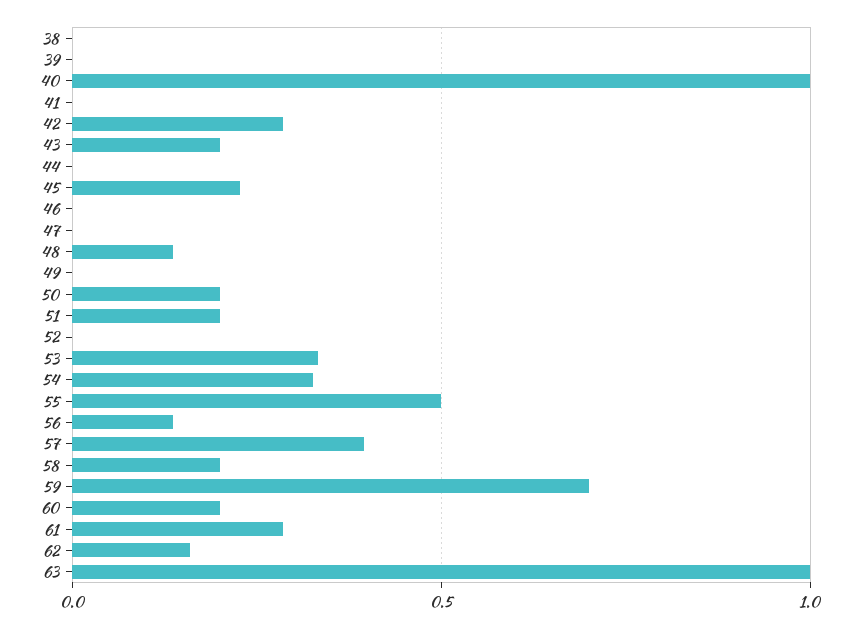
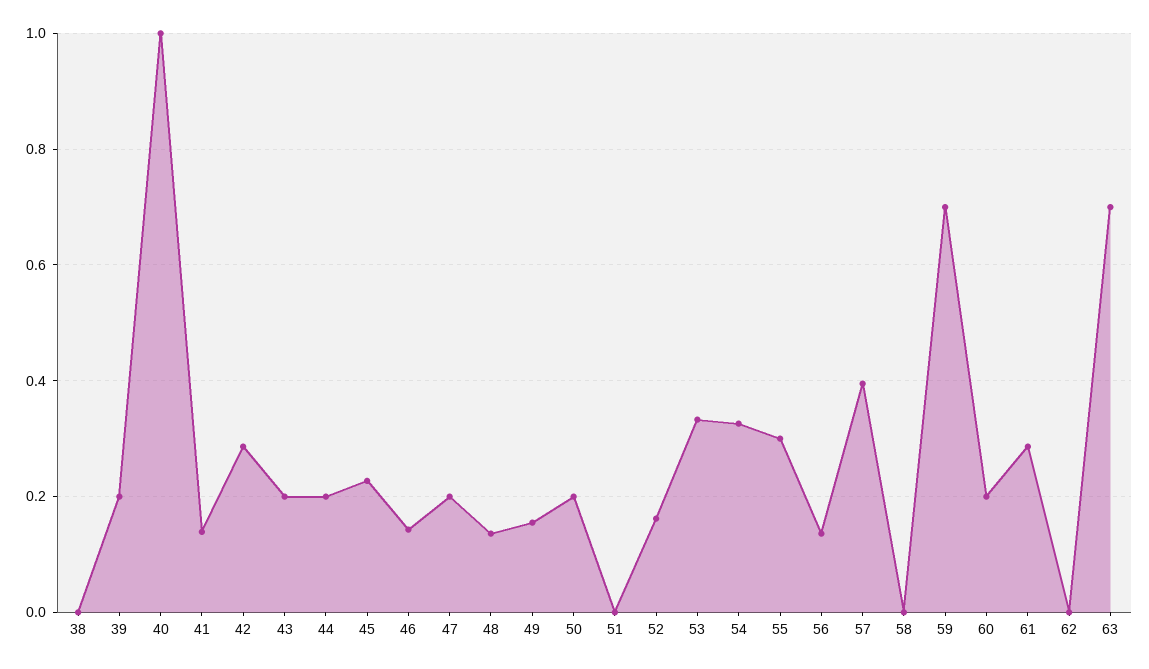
39: 0 -> 0.2
41: 0 -> 0.14
44: 0 -> 0.2
46: 0 -> 0.14
47: 0 -> 0.2
49: 0 -> 0.16
51: 0.2 -> 0
52: 0 -> 0.16
55: 0.5 -> 0.3
58: 0.2 -> 0
62: 0.15 -> 0
63: 1 -> 0.7

